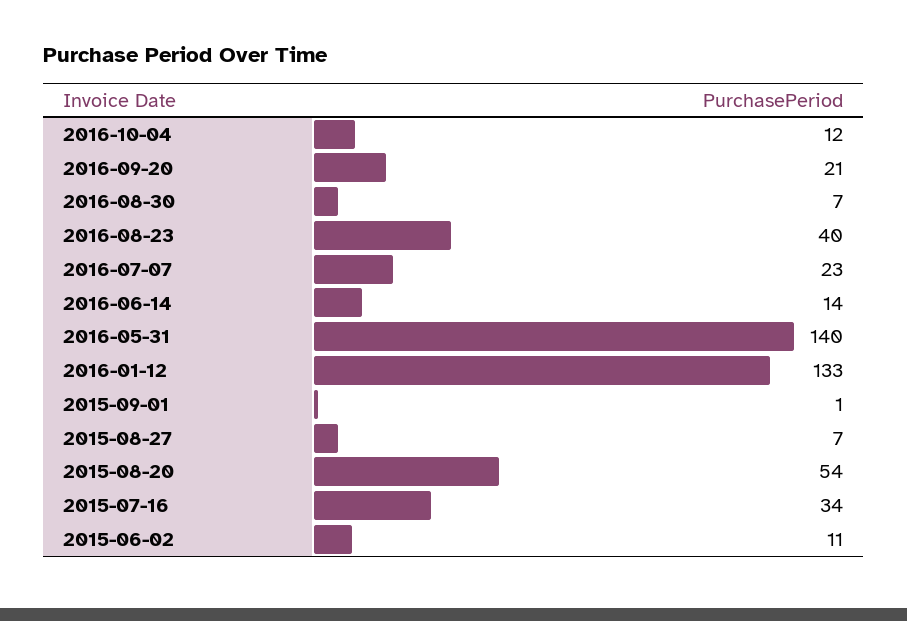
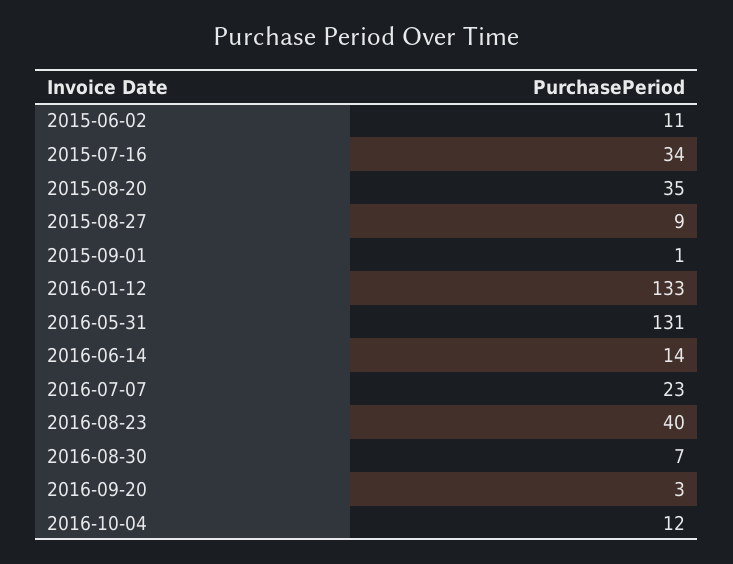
2016-09-20: 21 -> 3
2016-05-31: 140 -> 131
2015-08-27: 7 -> 9
2015-08-20: 54 -> 35

